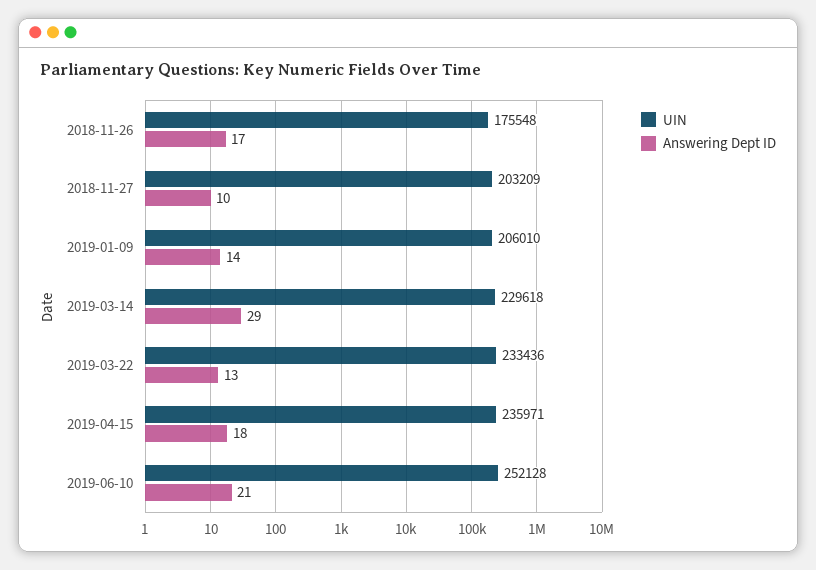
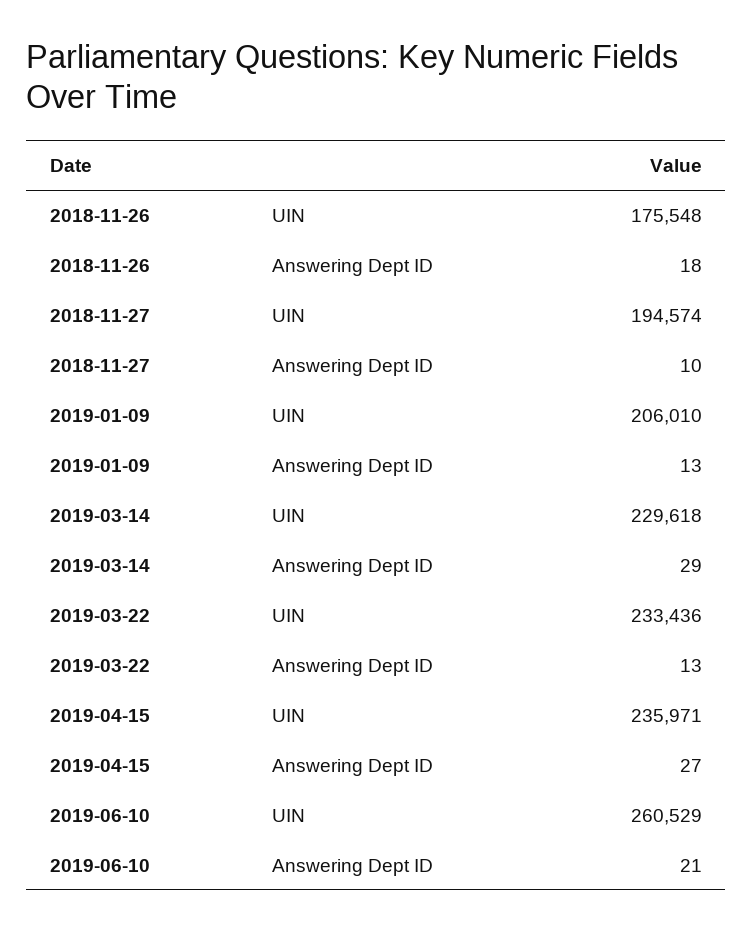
Answering Dept ID, 2018-11-26: 17 -> 18
UIN, 2018-11-27: 203209 -> 194574
Answering Dept ID, 2019-01-09: 14 -> 13
Answering Dept ID, 2019-04-15: 18 -> 27
UIN, 2019-06-10: 252128 -> 260529

